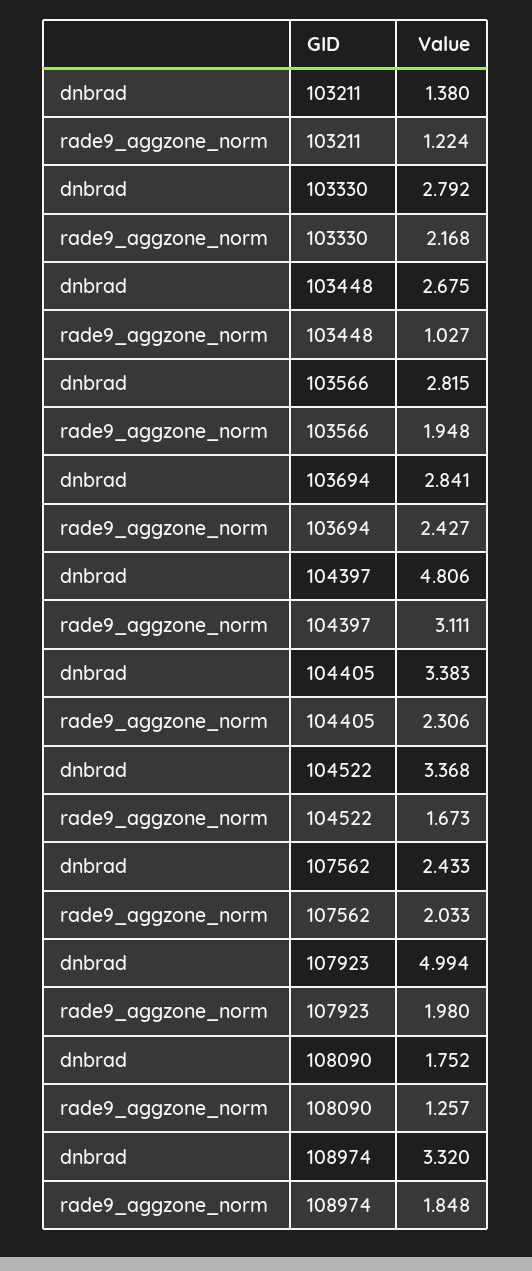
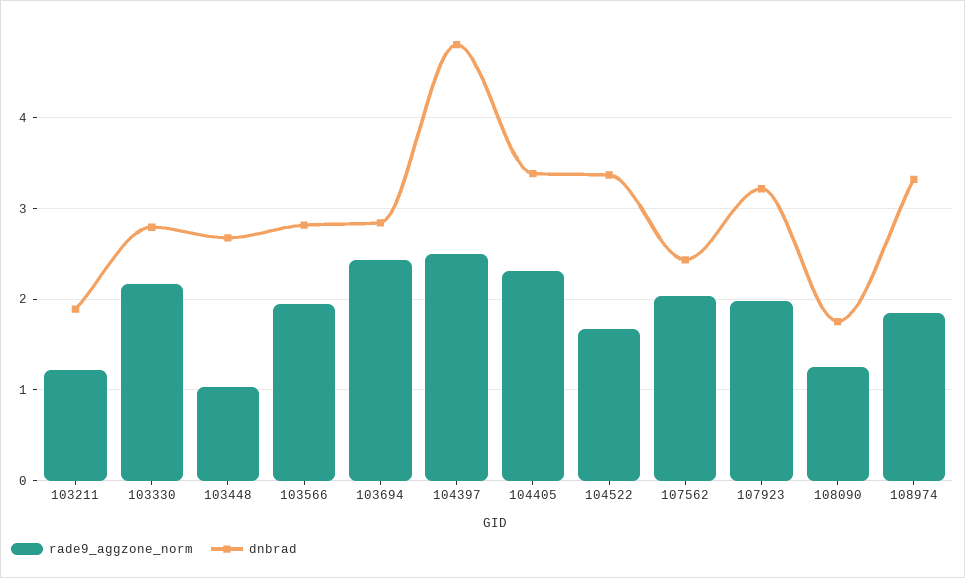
dnbrad, 103211: 1.38 -> 1.9
rade9_aggzone_norm, 104397: 3.111 -> 2.5
dnbrad, 107923: 4.994 -> 3.2

